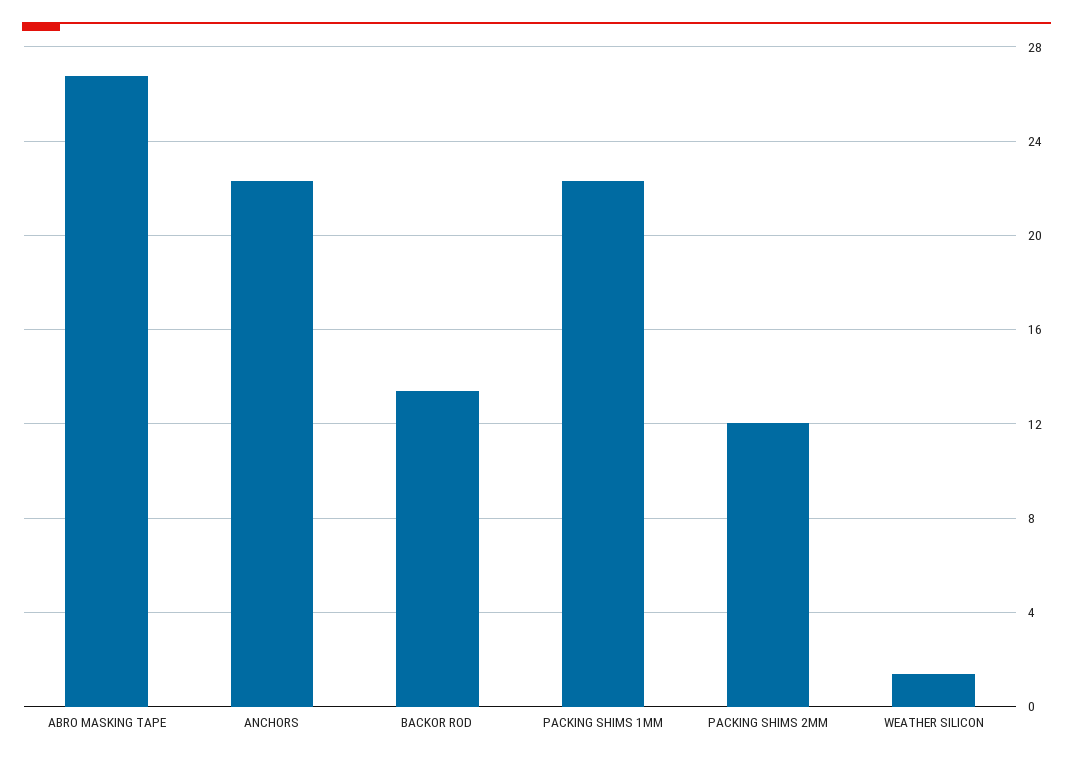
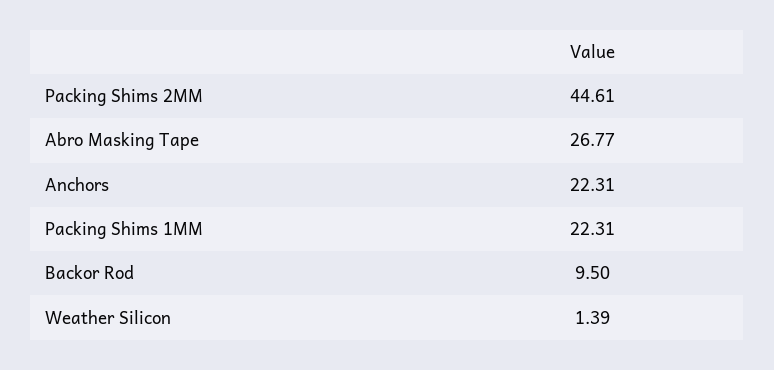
BACKOR ROD: 13.5 -> 9.5
PACKING SHIMS 2MM: 12 -> 44.61

